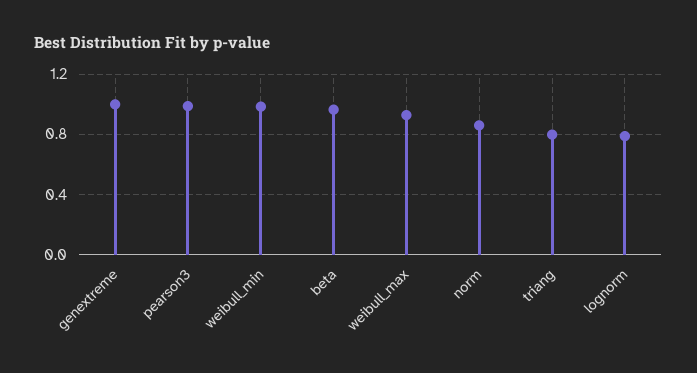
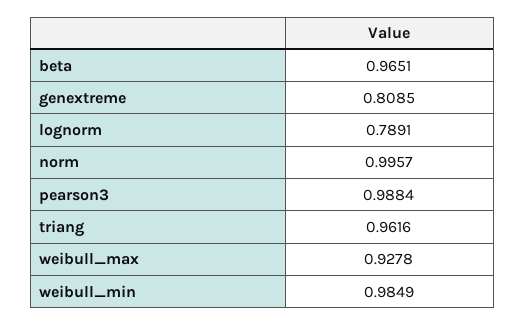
genextreme: 1 -> 0.8085
norm: 0.85 -> 0.9957
triang: 0.8 -> 0.9616

